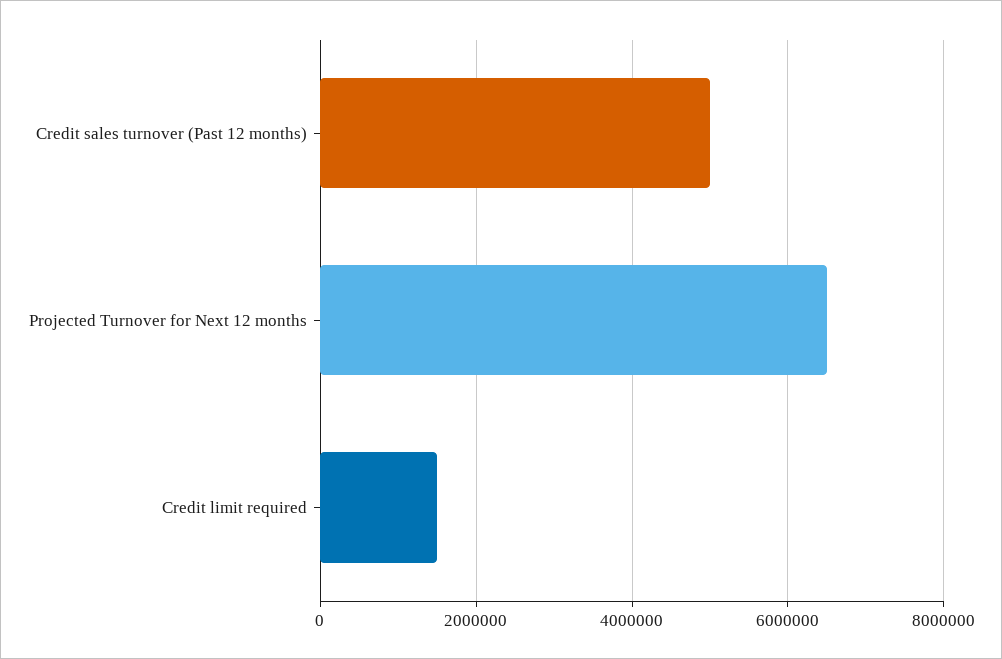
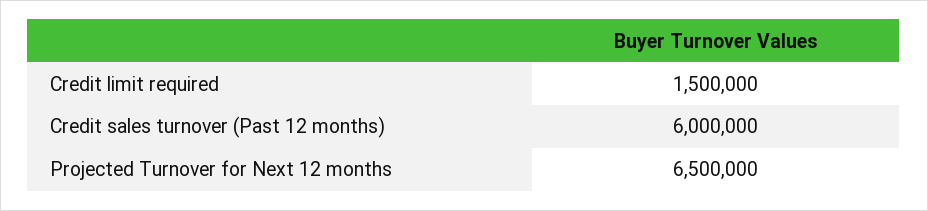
Credit sales turnover (Past 12 months): 5000000 -> 6000000

